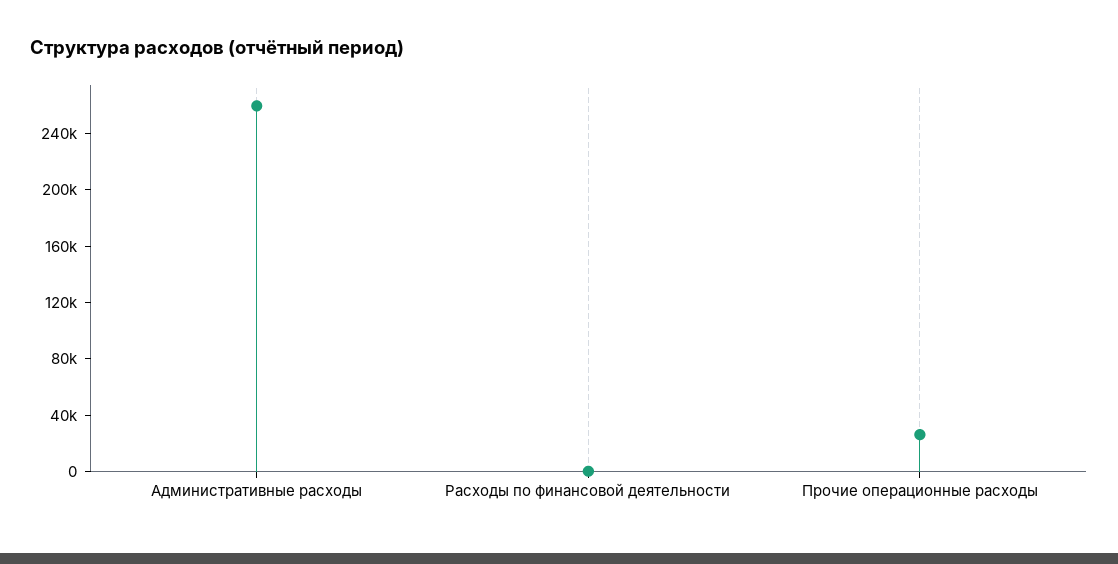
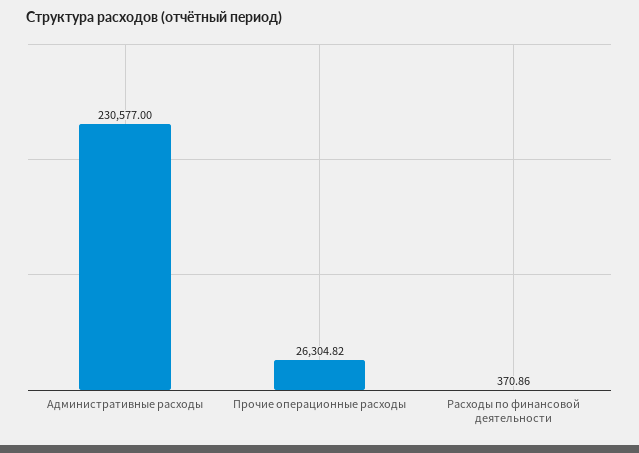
Административные расходы: 260000 -> 230577

